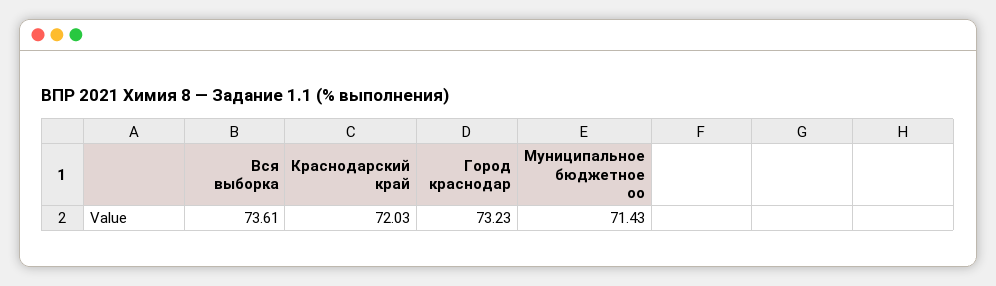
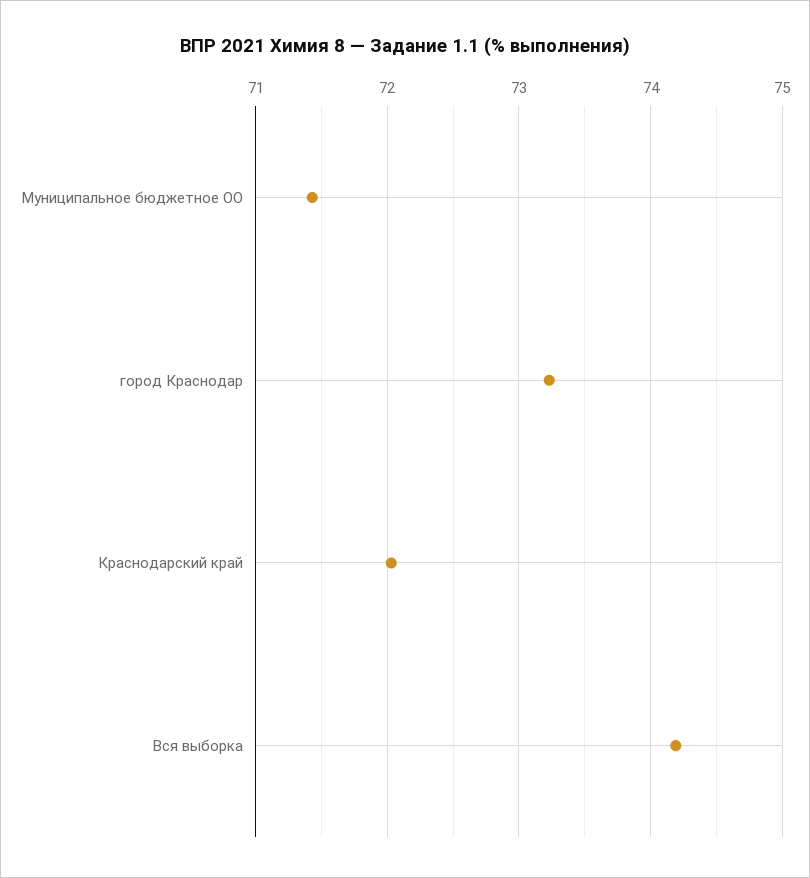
Вся выборка: 73.61 -> 74.2

